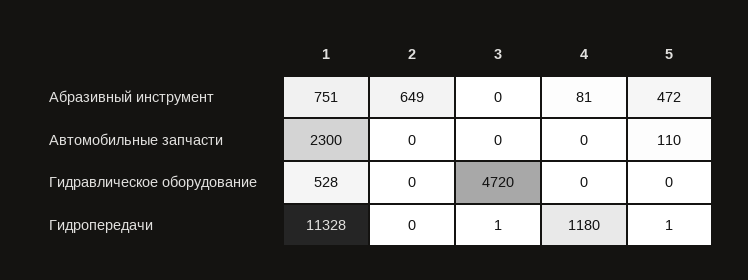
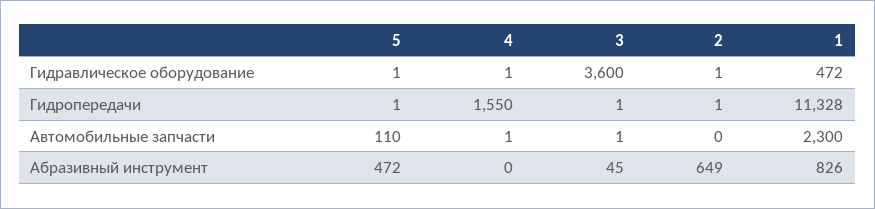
1, Абразивный инструмент: 751 -> 826
3, Абразивный инструмент: 0 -> 45
4, Абразивный инструмент: 81 -> 0
3, Автомобильные запчасти: 0 -> 1
4, Автомобильные запчасти: 0 -> 1
1, Гидравлическое оборудование: 528 -> 472
2, Гидравлическое оборудование: 0 -> 1
3, Гидравлическое оборудование: 4720 -> 3600
4, Гидравлическое оборудование: 0 -> 1
5, Гидравлическое оборудование: 0 -> 1
2, Гидропередачи: 0 -> 1
4, Гидропередачи: 1180 -> 1550

